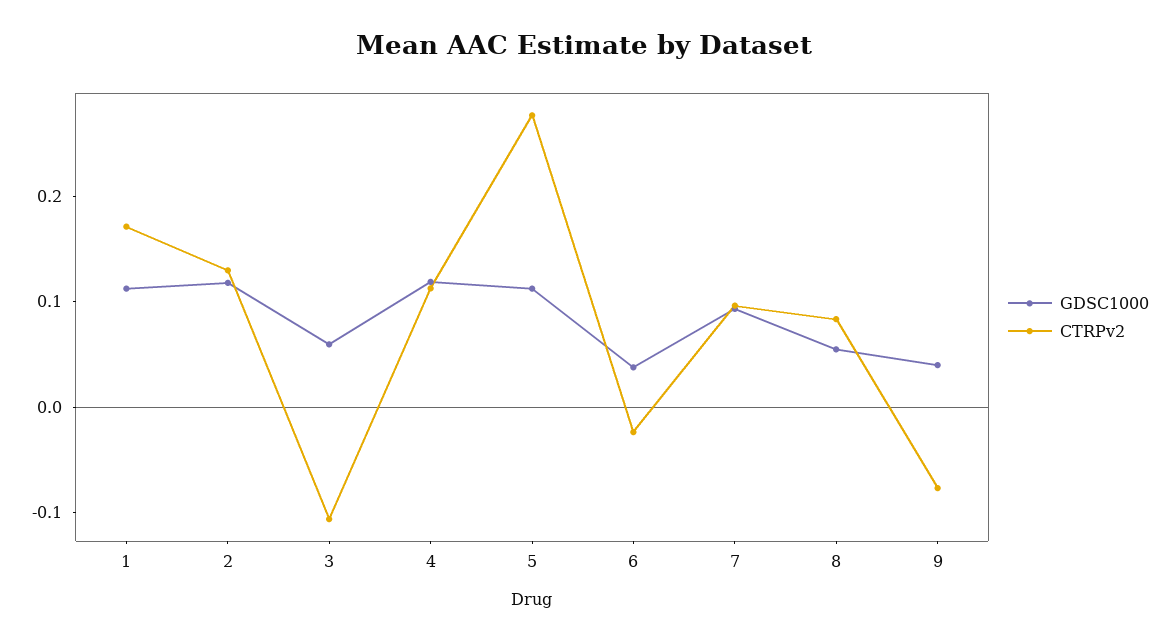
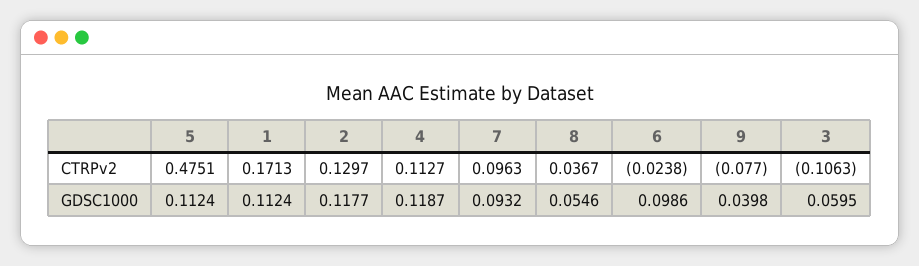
CTRPv2, 5: 0.28 -> 0.4751
GDSC1000, 6: 0.04 -> 0.0986
CTRPv2, 8: 0.08 -> 0.0367

